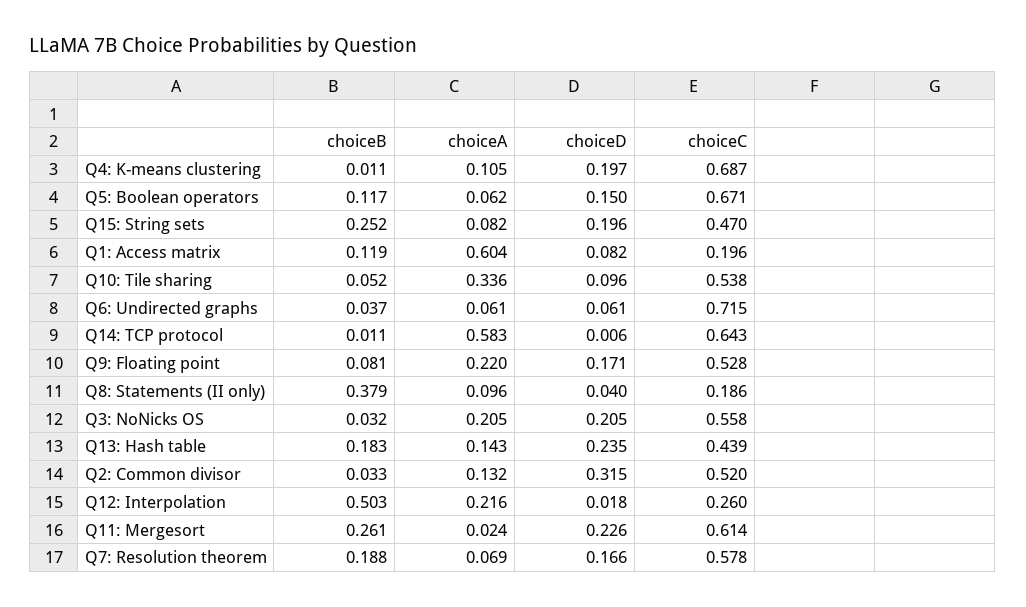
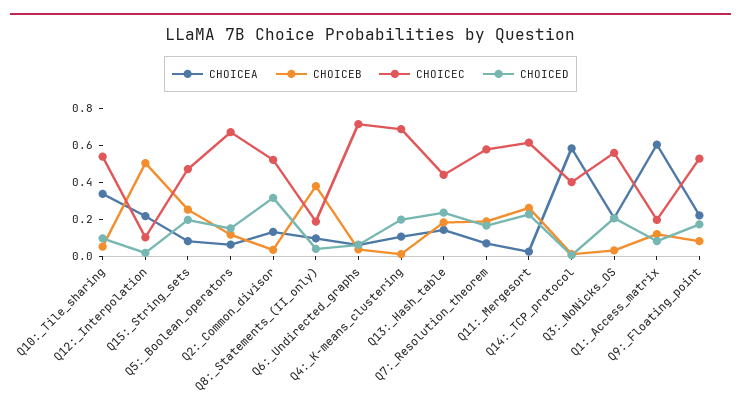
choiceC, Q14: TCP protocol: 0.643 -> 0.4
choiceC, Q12: Interpolation: 0.26 -> 0.1

